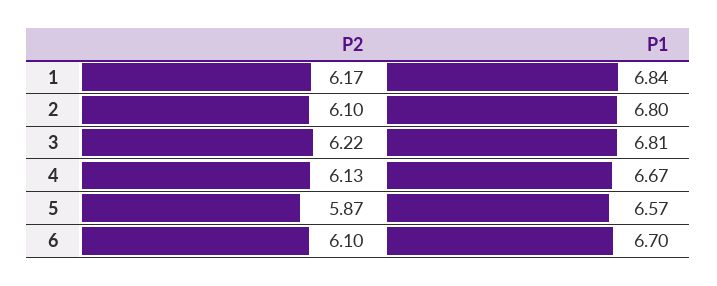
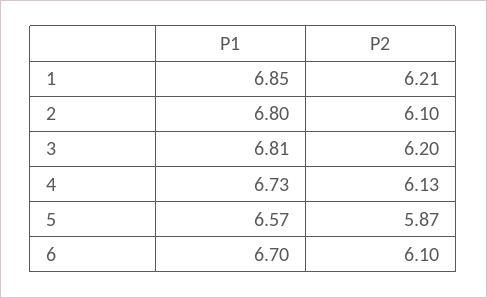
P2, 1: 6.17 -> 6.21
P1, 1: 6.84 -> 6.85
P2, 3: 6.22 -> 6.2
P1, 4: 6.67 -> 6.73

